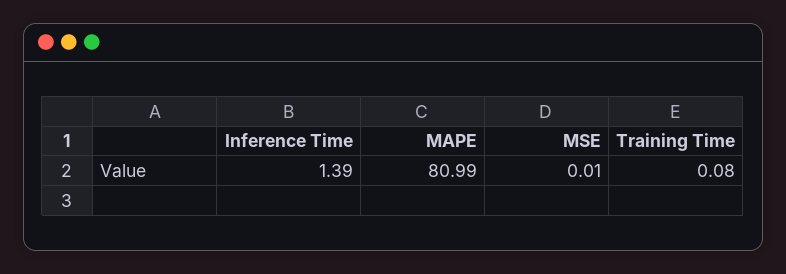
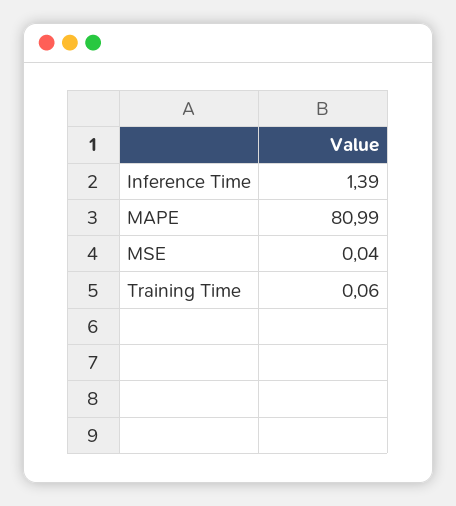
MSE: 0.01 -> 0.04
Training Time: 0.08 -> 0.06

